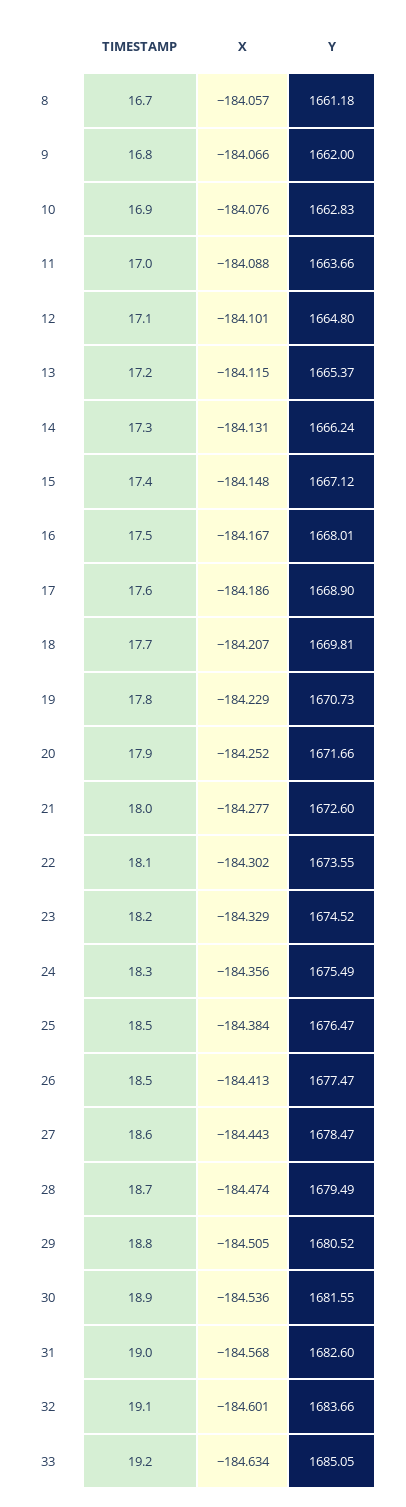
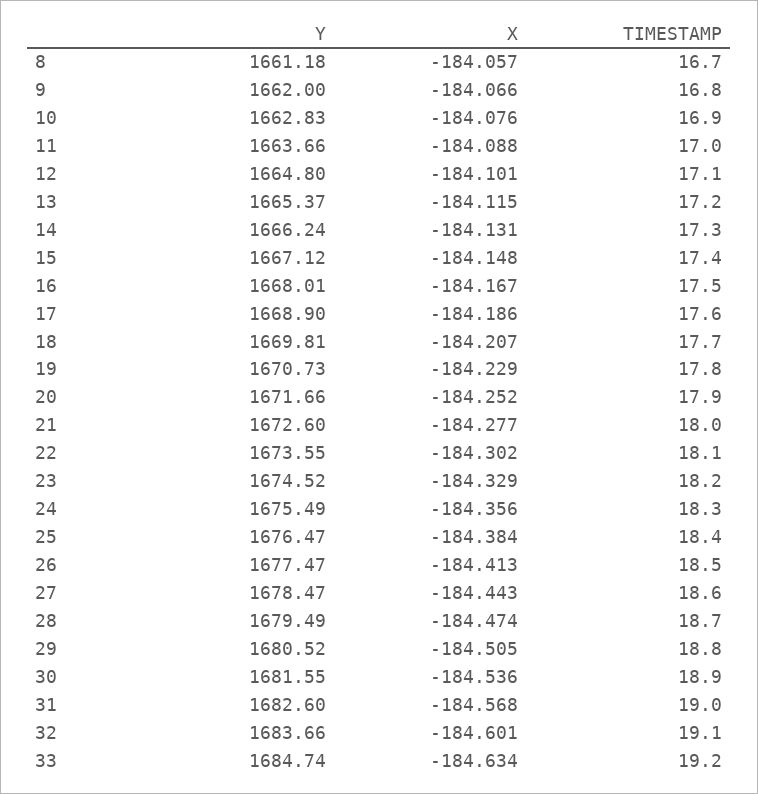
TIMESTAMP, 25: 18.5 -> 18.4
Y, 33: 1685.05 -> 1684.74

